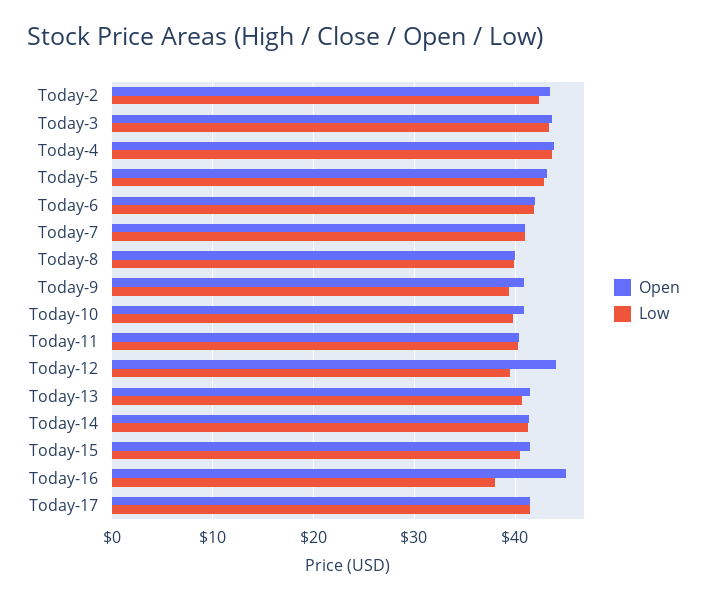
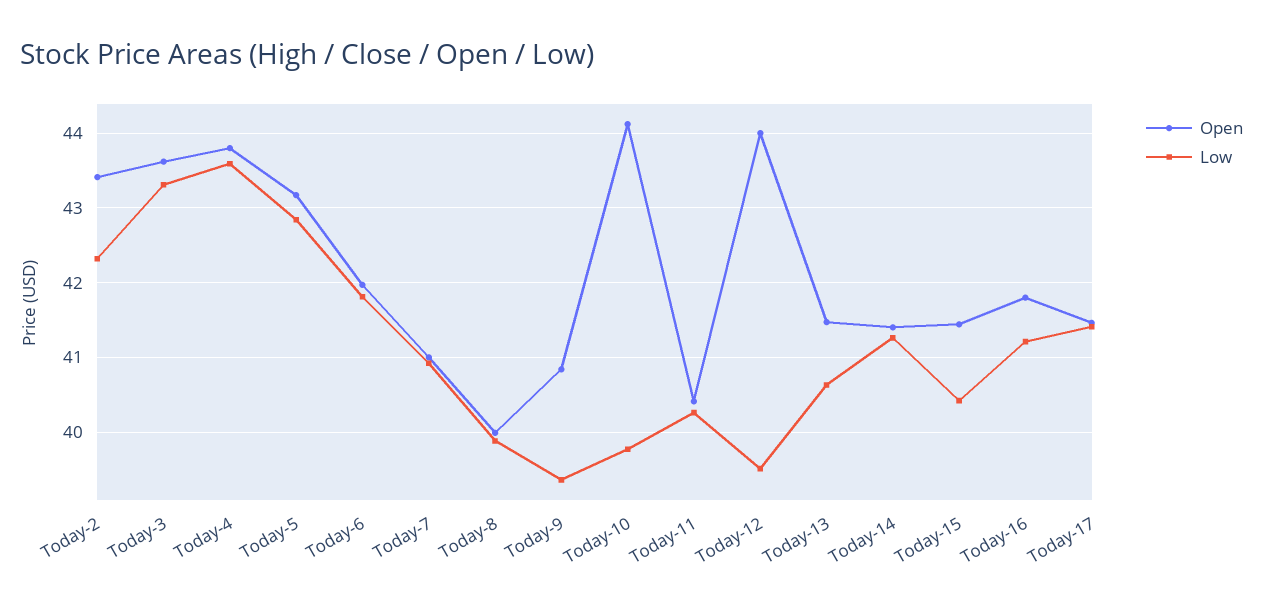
Open, Today-10: 41 -> 44.1
Open, Today-16: 45 -> 41.8
Low, Today-16: 38 -> 41.2

